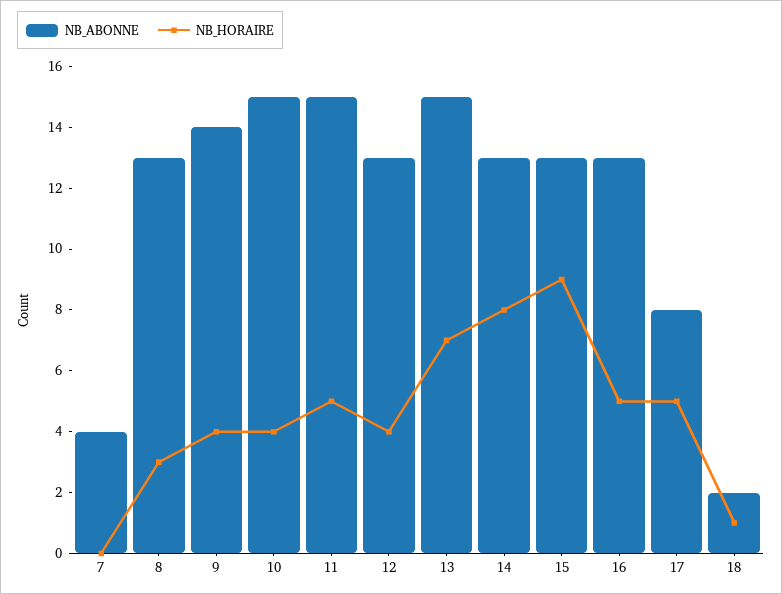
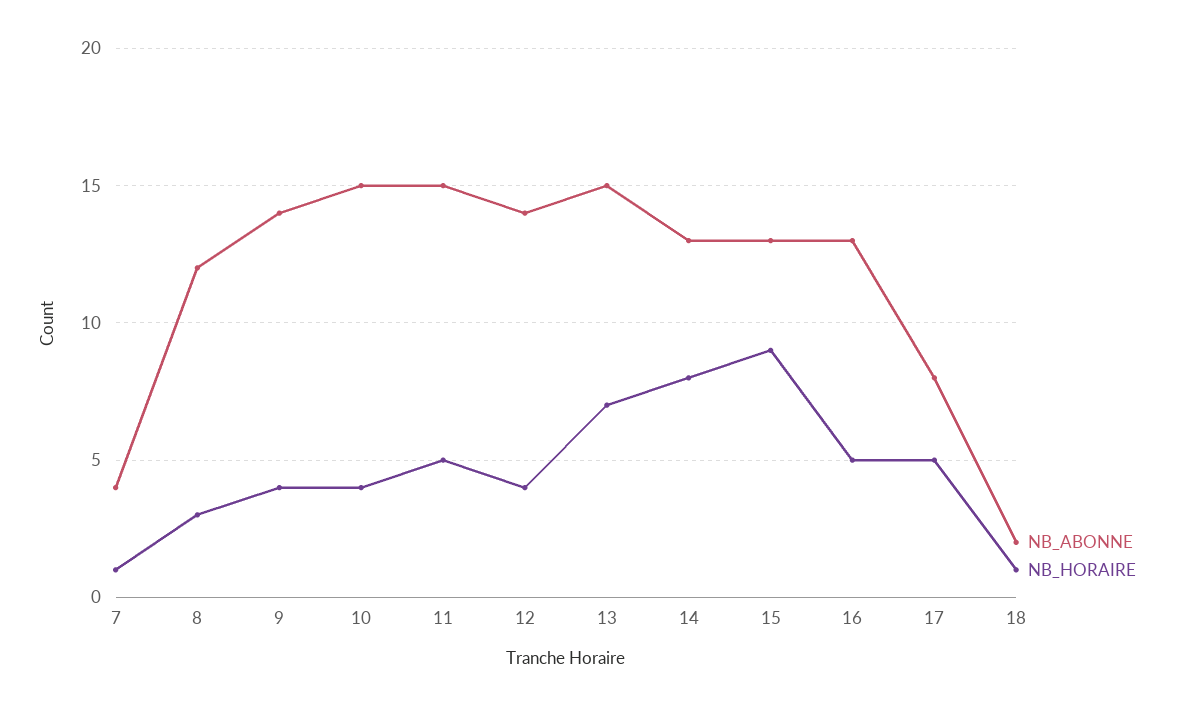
NB_HORAIRE, 7: 0 -> 1
NB_ABONNE, 8: 13 -> 12
NB_ABONNE, 12: 13 -> 14

